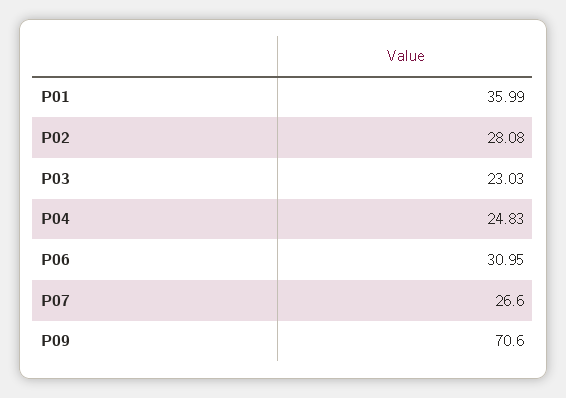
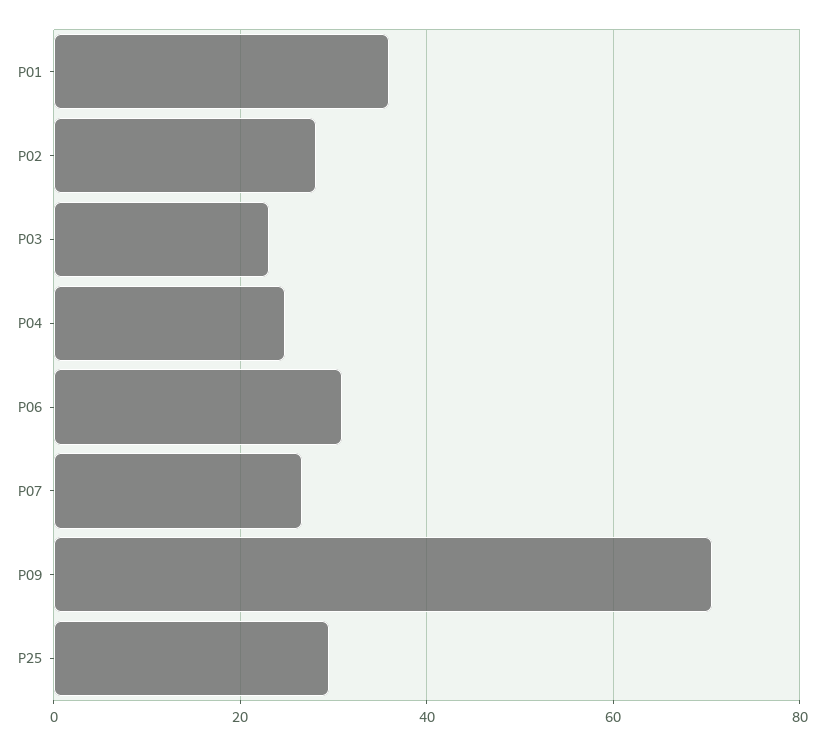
P25: none -> 30

